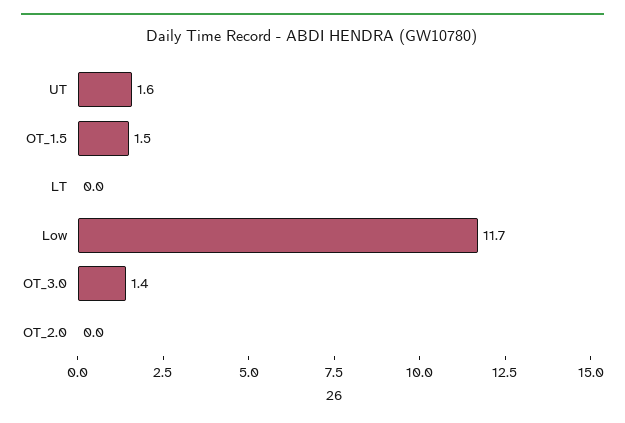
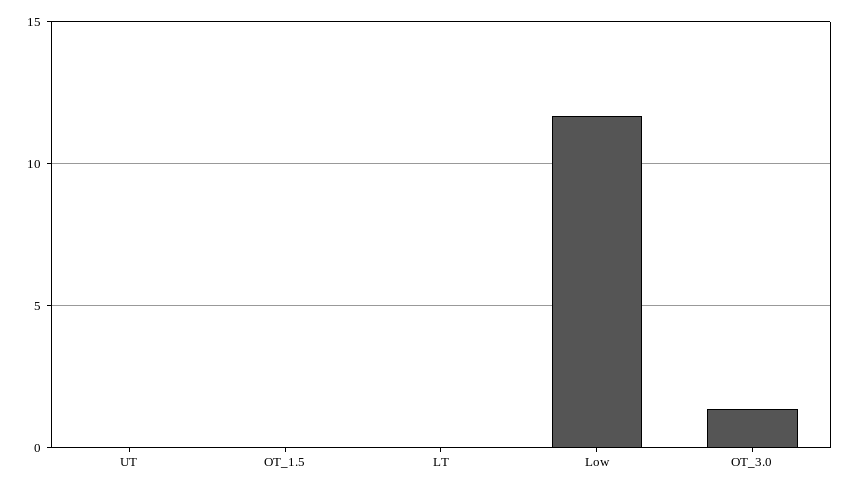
UT: 1.6 -> 0
OT_1.5: 1.5 -> 0
OT_2.0: 0 -> none

